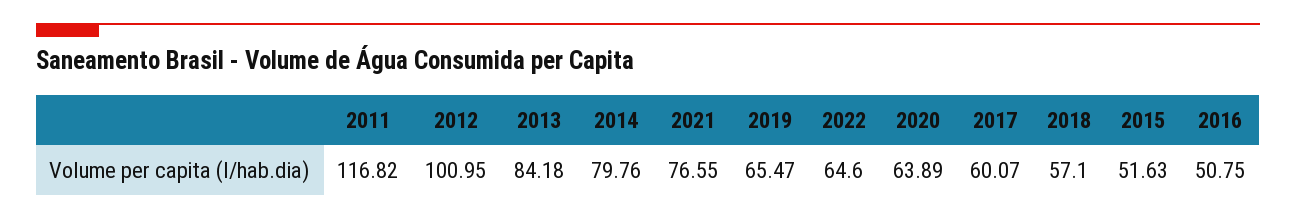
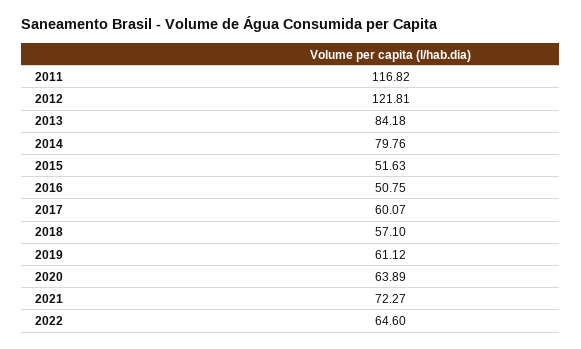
2012: 100.95 -> 121.81
2021: 76.55 -> 72.27
2019: 65.47 -> 61.12

